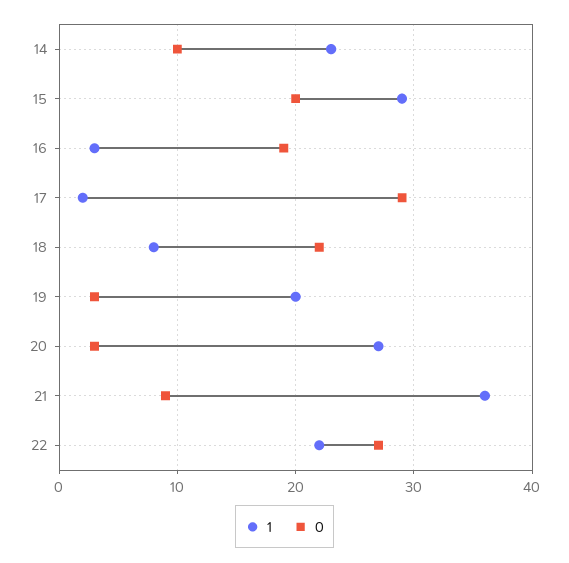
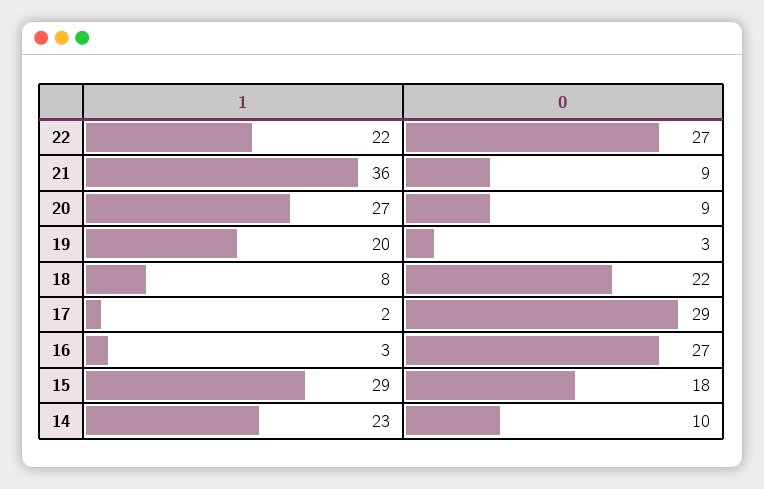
0, 15: 20 -> 18
0, 16: 19 -> 27
0, 20: 3 -> 9

